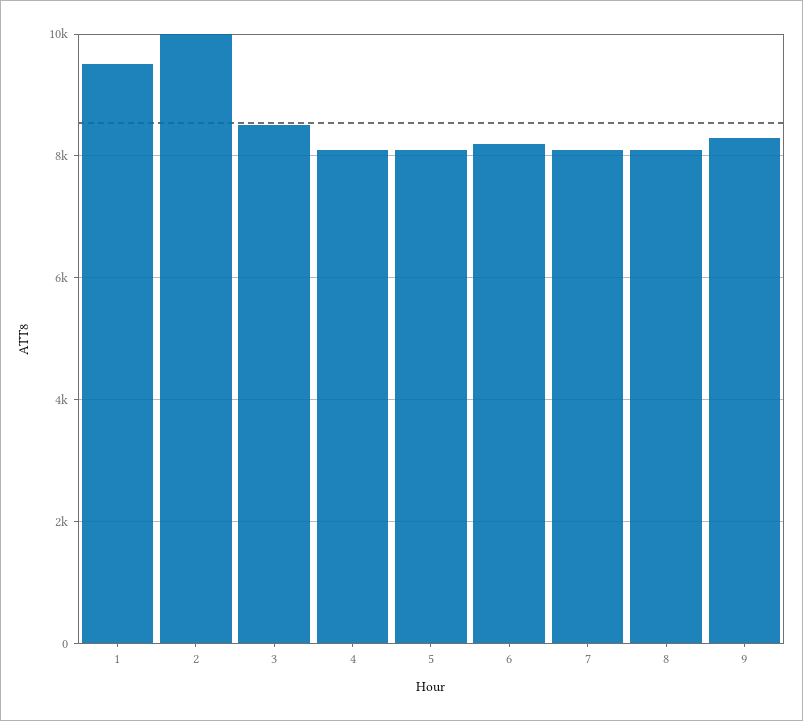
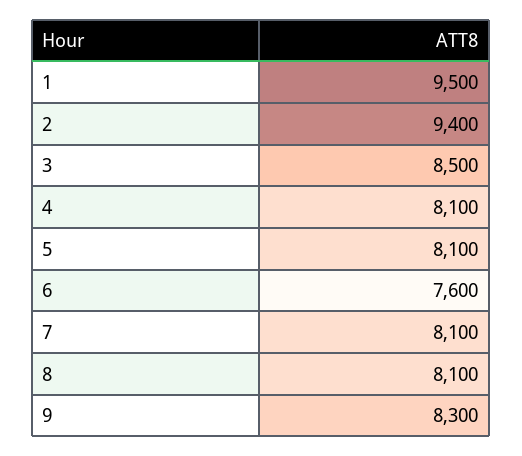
2: 10000 -> 9400
6: 8200 -> 7600

